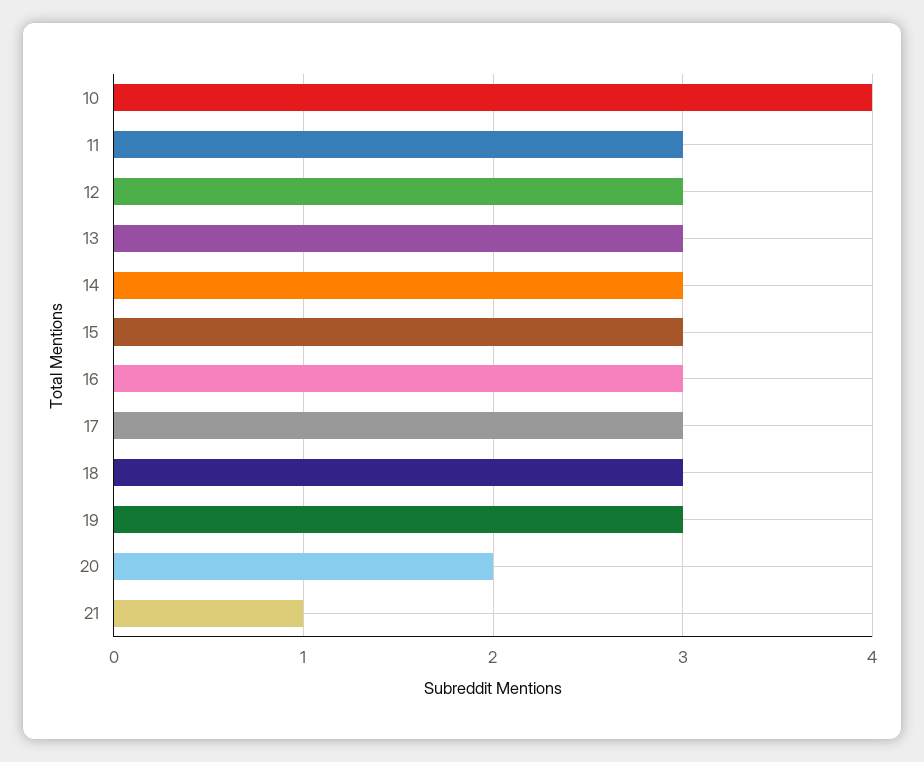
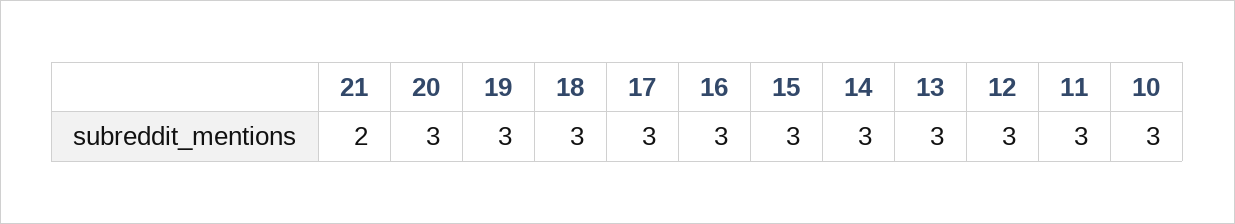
10: 4 -> 3
20: 2 -> 3
21: 1 -> 2

